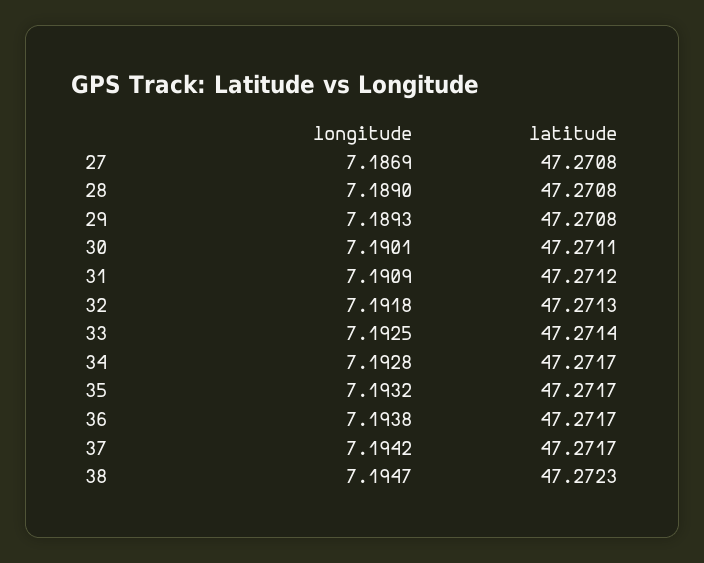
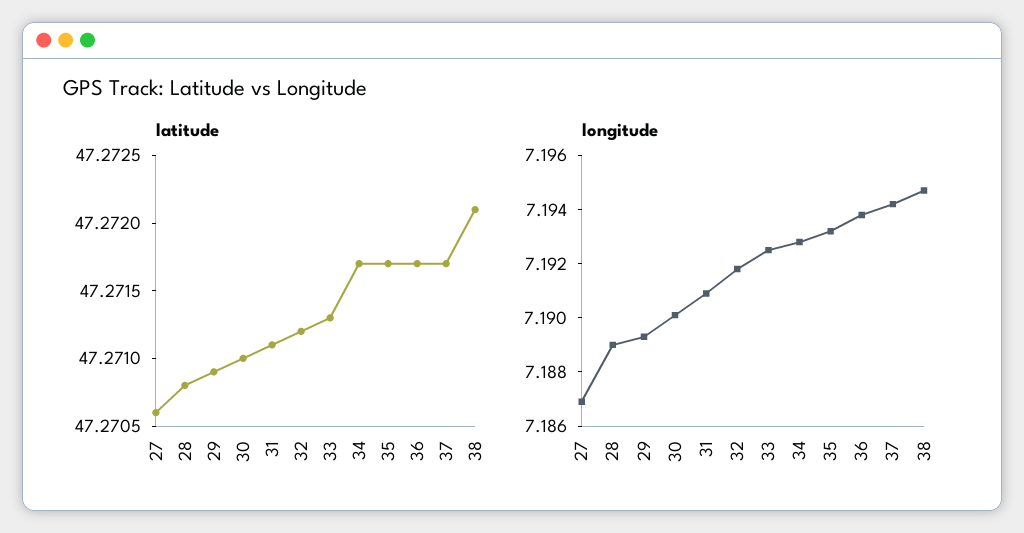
latitude, 27: 47.2708 -> 47.2706
latitude, 29: 47.2708 -> 47.2709
latitude, 30: 47.2711 -> 47.271
latitude, 31: 47.2712 -> 47.2711
latitude, 32: 47.2713 -> 47.2712
latitude, 33: 47.2714 -> 47.2713
latitude, 38: 47.2723 -> 47.2721

